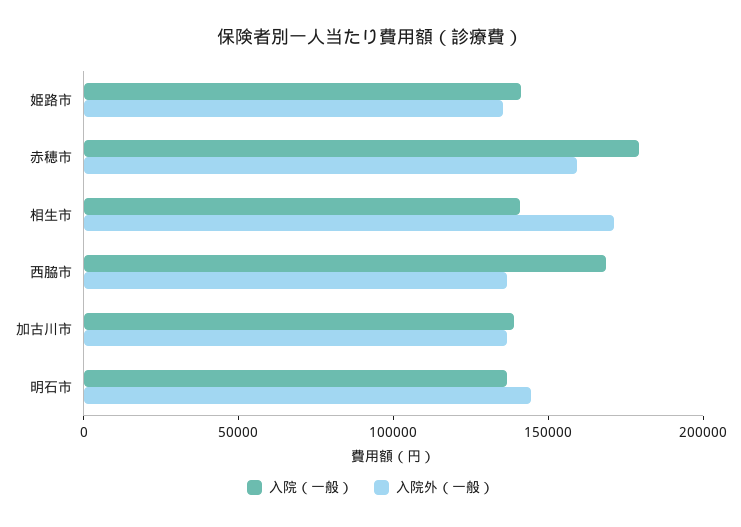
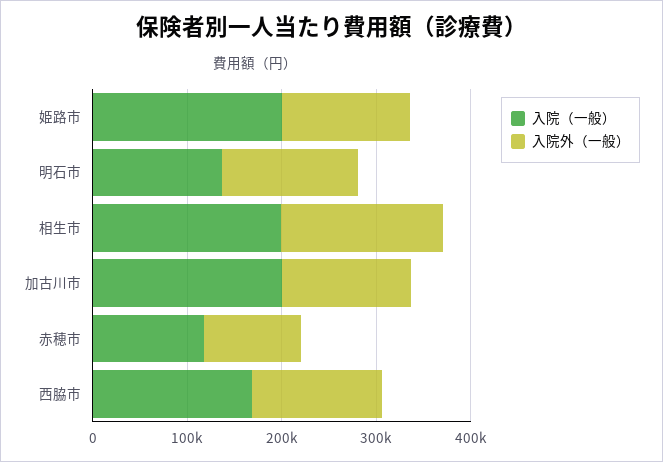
入院（一般）, 姫路市: 140000 -> 200000
入院（一般）, 赤穂市: 180000 -> 120000
入院外（一般）, 赤穂市: 160000 -> 100000
入院（一般）, 相生市: 140000 -> 200000
入院（一般）, 加古川市: 140000 -> 200000

